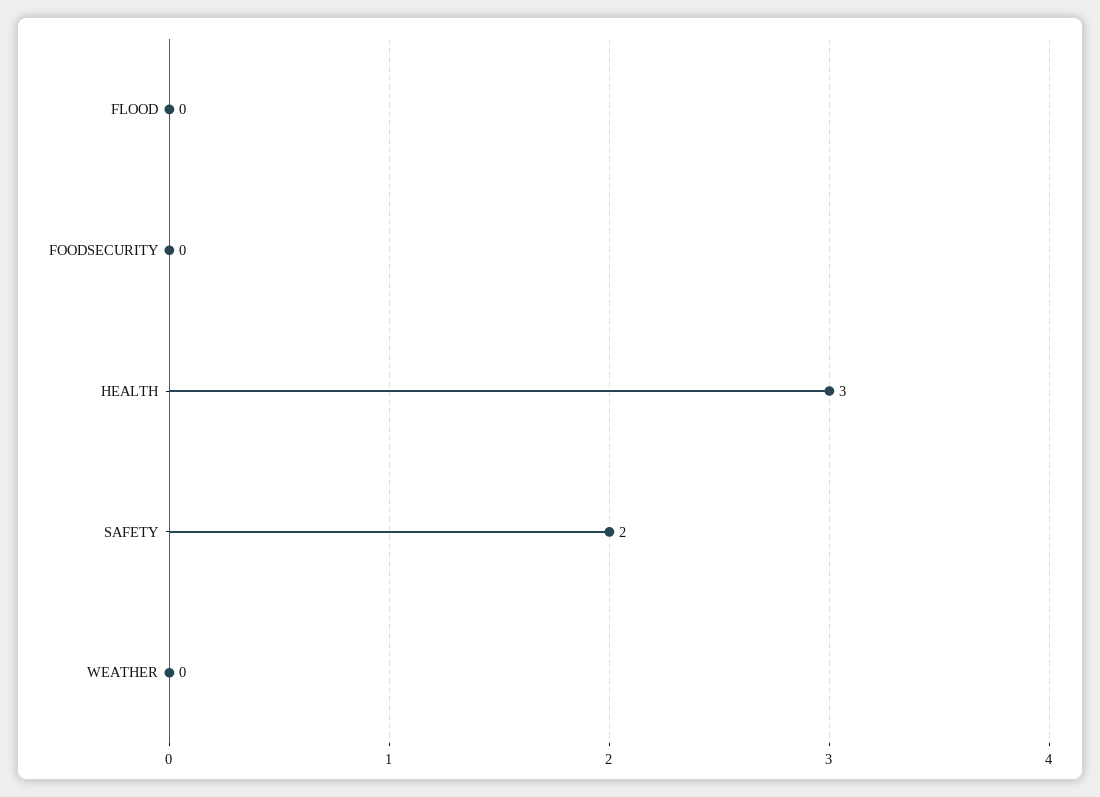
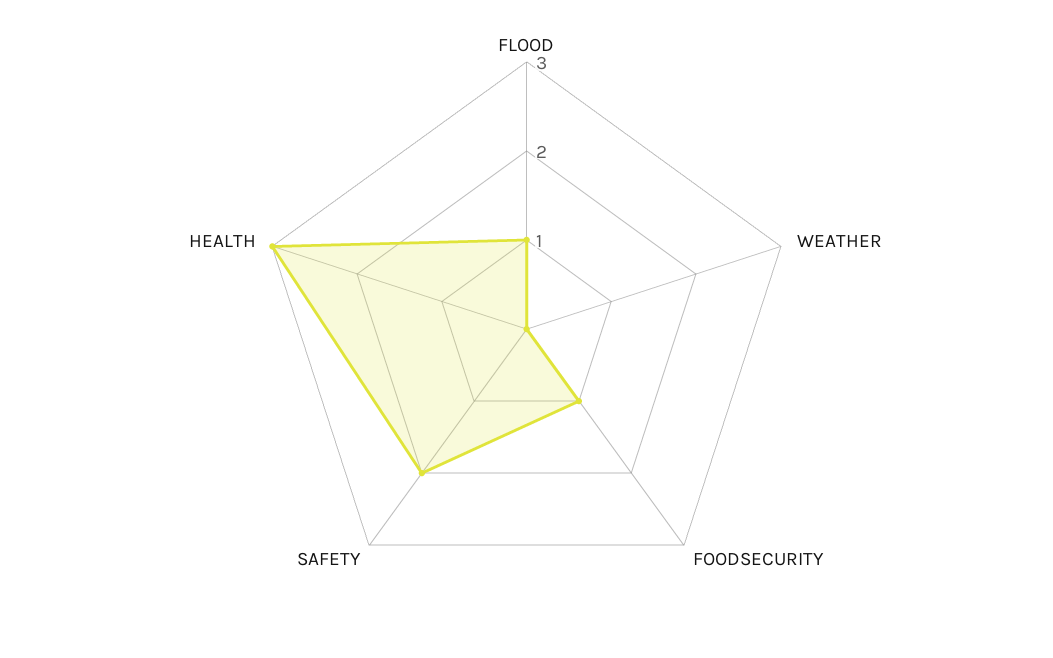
FLOOD: 0 -> 1
FOODSECURITY: 0 -> 1

